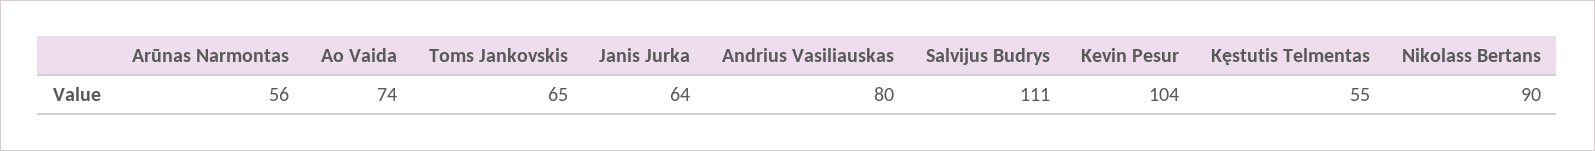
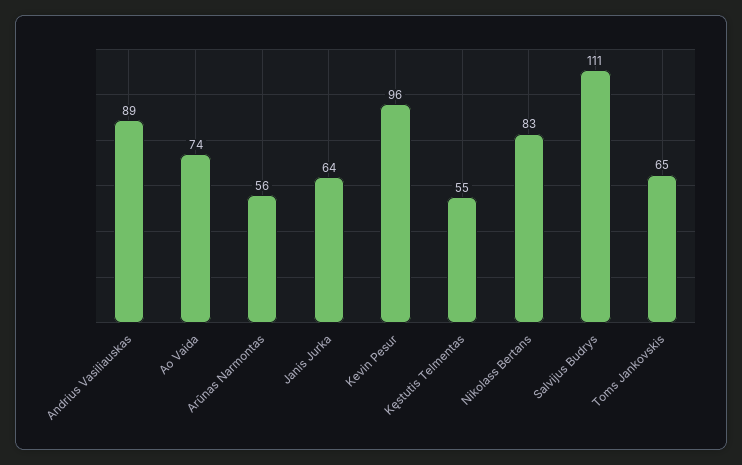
Andrius Vasiliauskas: 80 -> 89
Kevin Pesur: 104 -> 96
Nikolass Bertans: 90 -> 83

